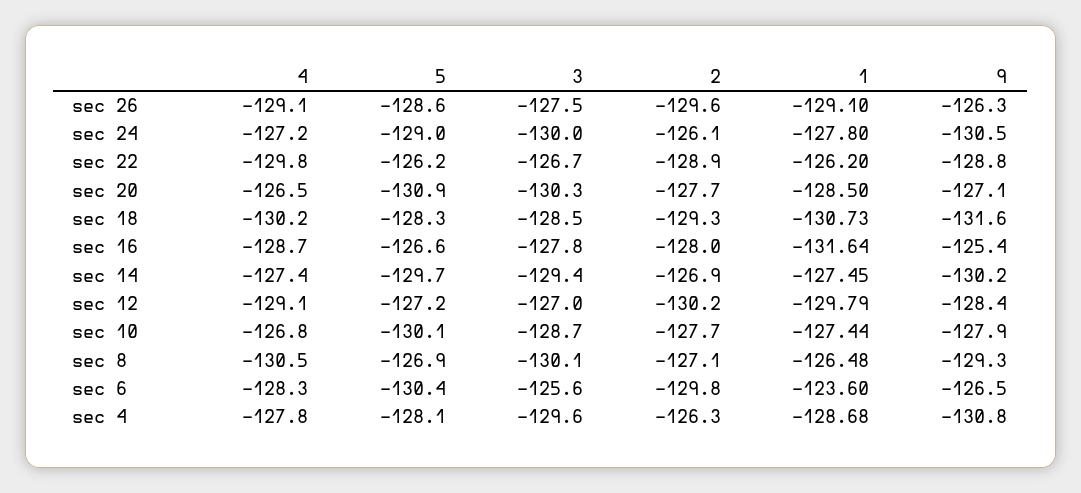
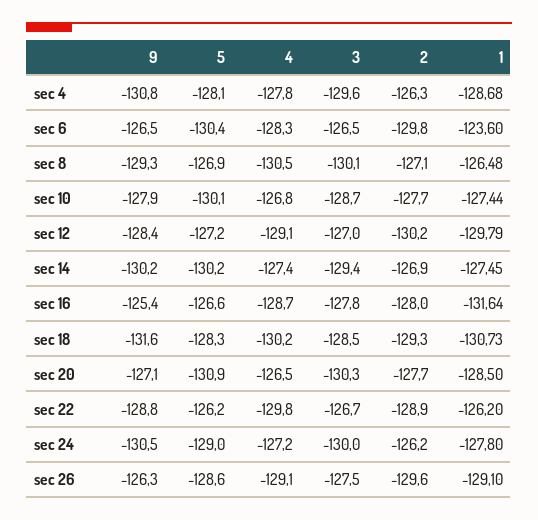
2, sec 24: -126.1 -> -126.2
5, sec 14: -129.7 -> -130.2
3, sec 6: -125.6 -> -126.5

